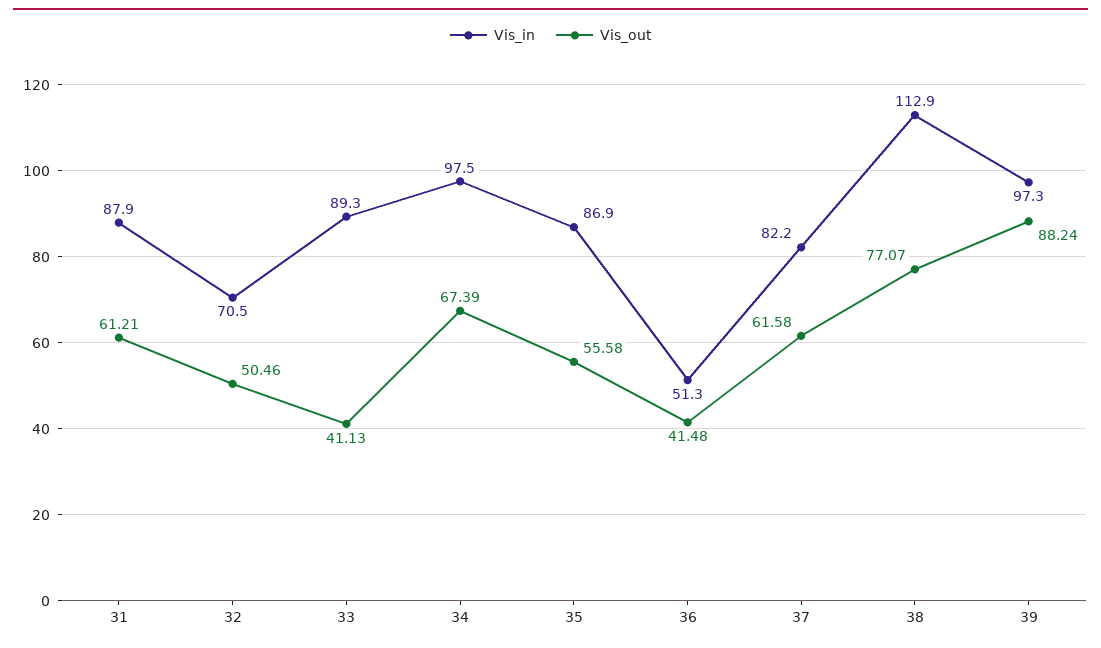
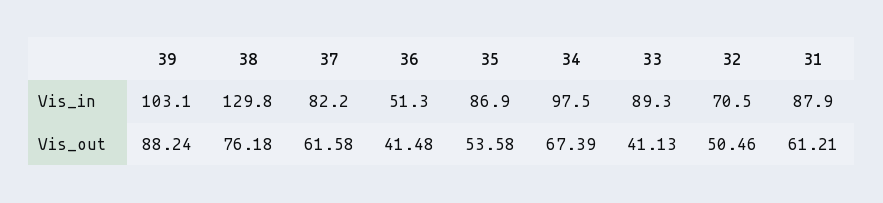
Vis_out, 35: 55.58 -> 53.58
Vis_in, 38: 112.9 -> 129.8
Vis_out, 38: 77.07 -> 76.18
Vis_in, 39: 97.3 -> 103.1

